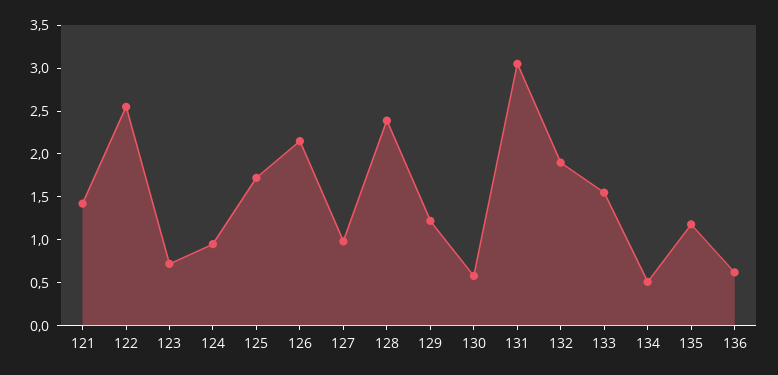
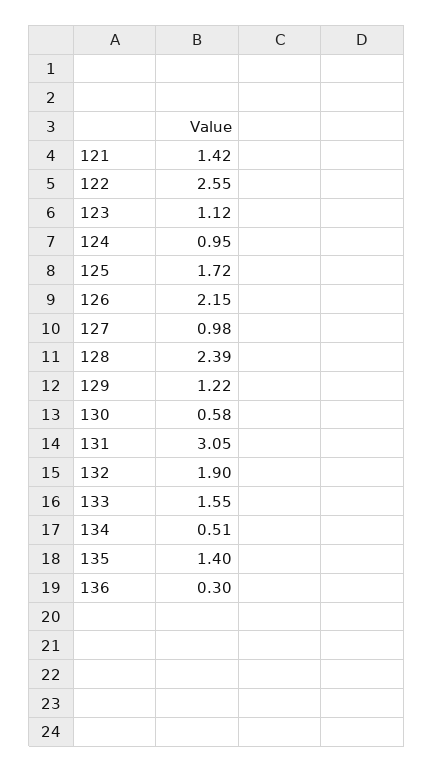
123: 0.7 -> 1.12
135: 1.2 -> 1.4
136: 0.6 -> 0.3

